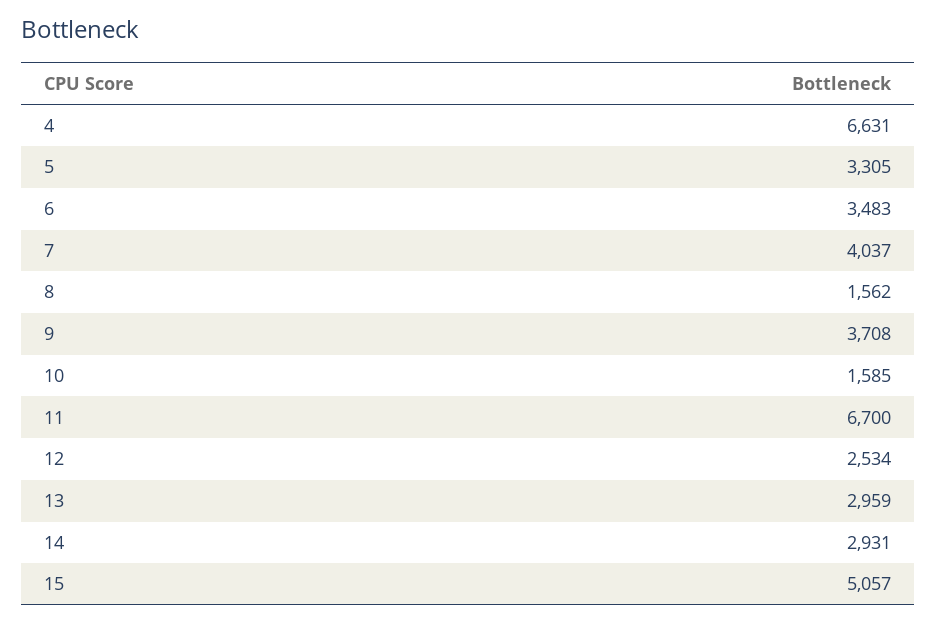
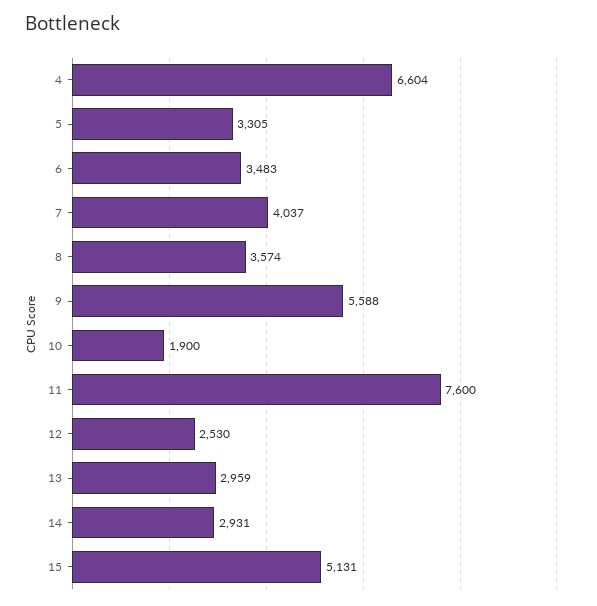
4: 6631 -> 6604
8: 1562 -> 3574
9: 3708 -> 5588
10: 1585 -> 1900
11: 6700 -> 7600
12: 2534 -> 2530
15: 5057 -> 5131

